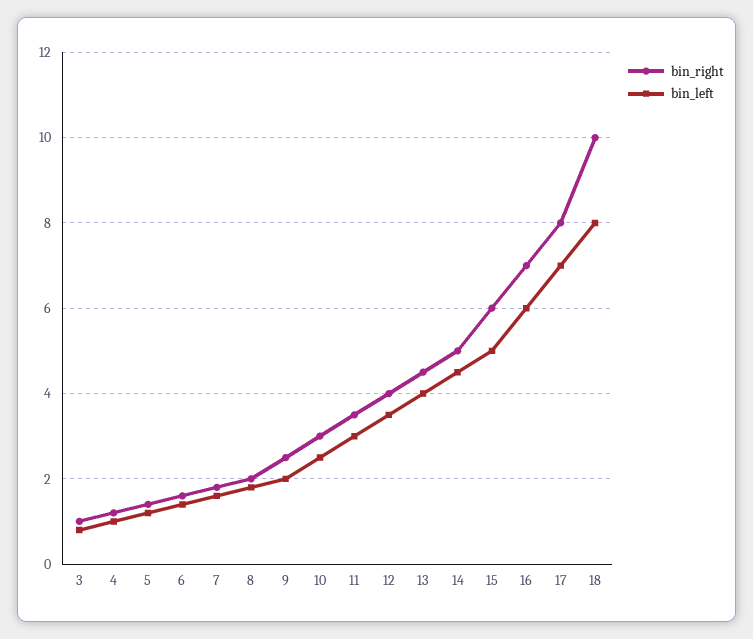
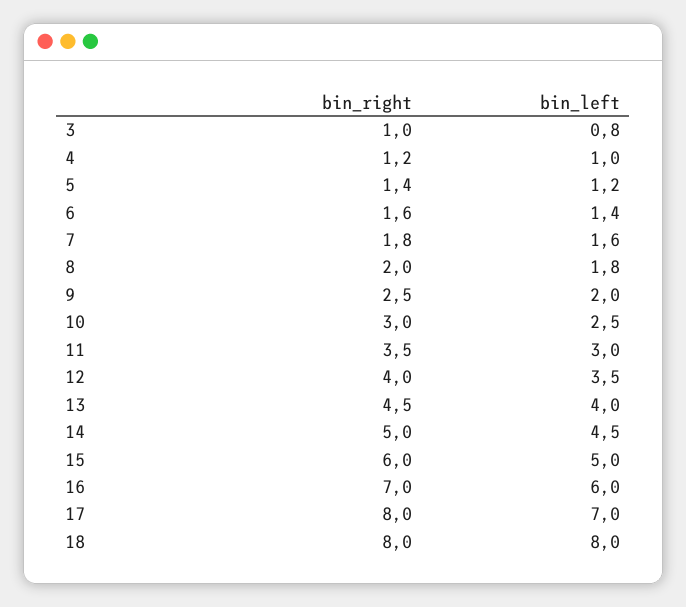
bin_right, 18: 10 -> 8

